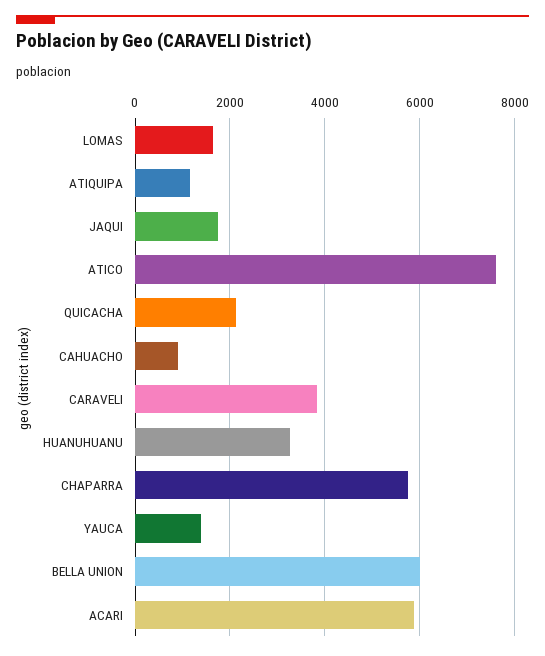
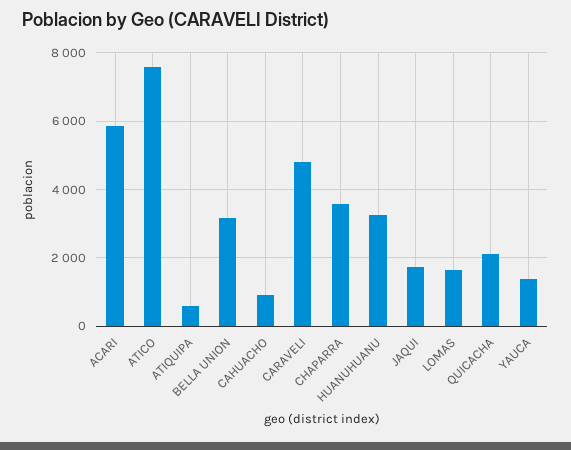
ATIQUIPA: 1200 -> 600
CARAVELI: 3800 -> 4800
CHAPARRA: 5800 -> 3600
BELLA UNION: 6000 -> 3200

